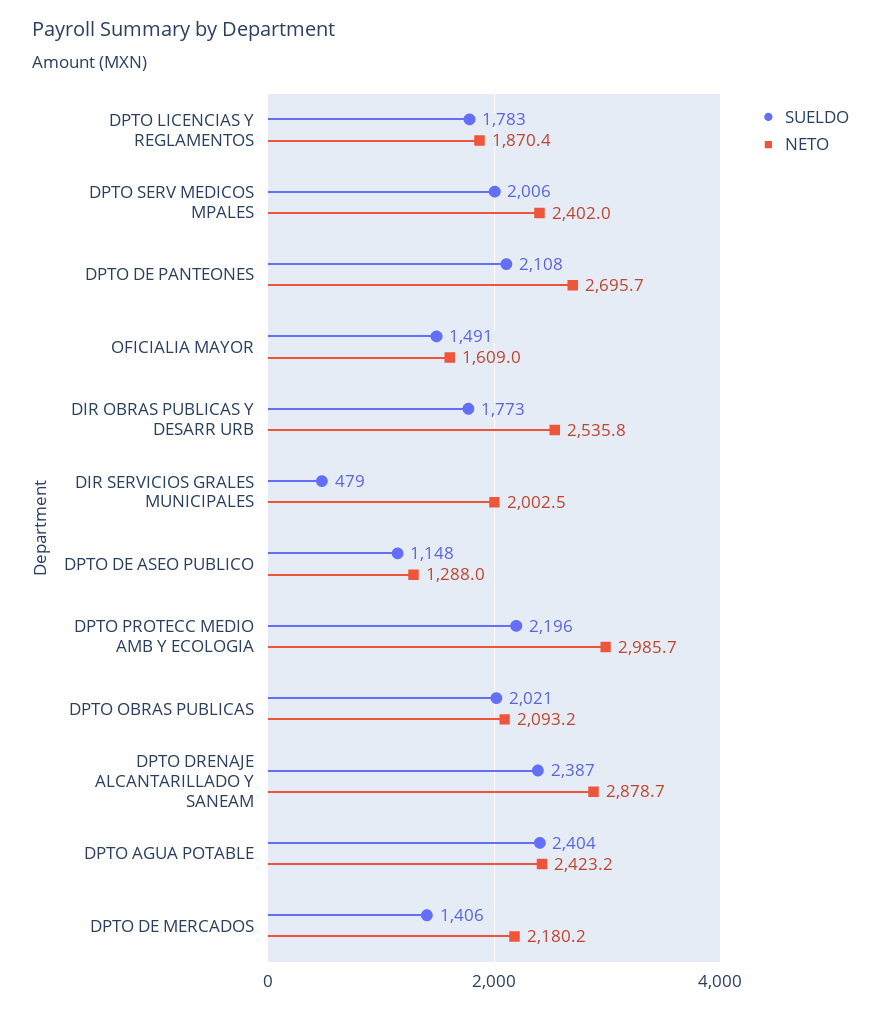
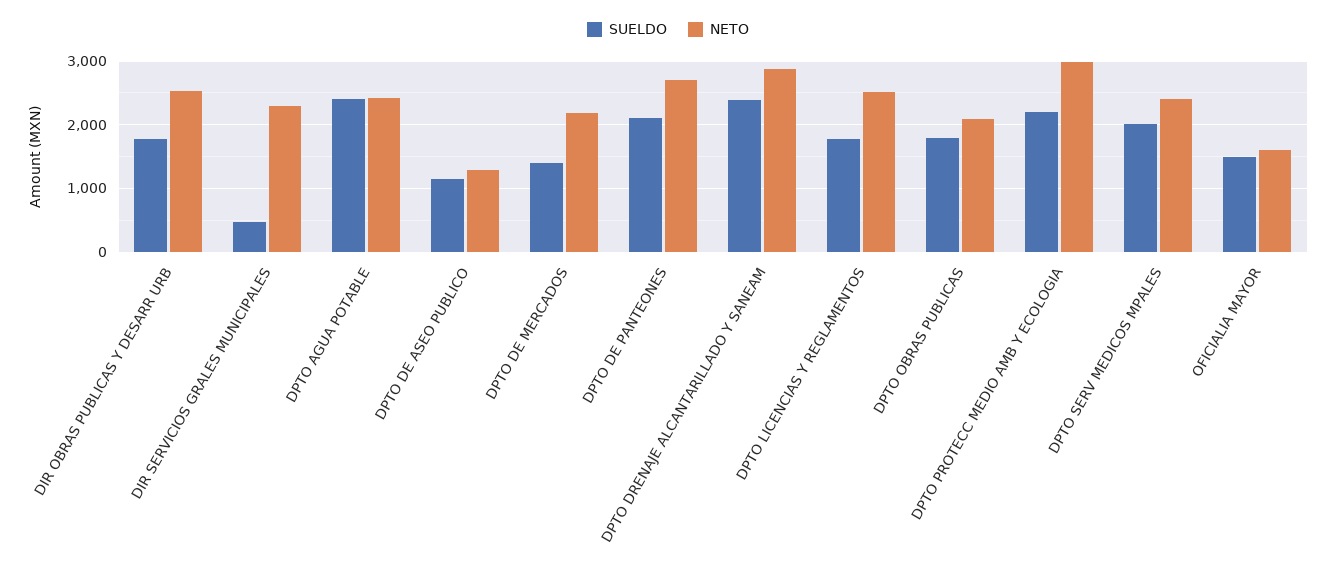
NETO, DPTO LICENCIAS Y REGLAMENTOS: 1870.4 -> 2500
NETO, DIR SERVICIOS GRALES MUNICIPALES: 2002.5 -> 2300
SUELDO, DPTO OBRAS PUBLICAS: 2021 -> 1800

